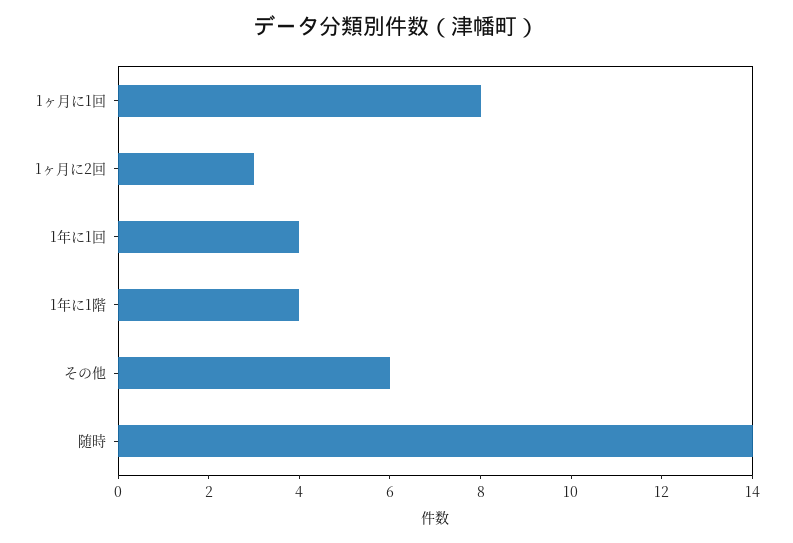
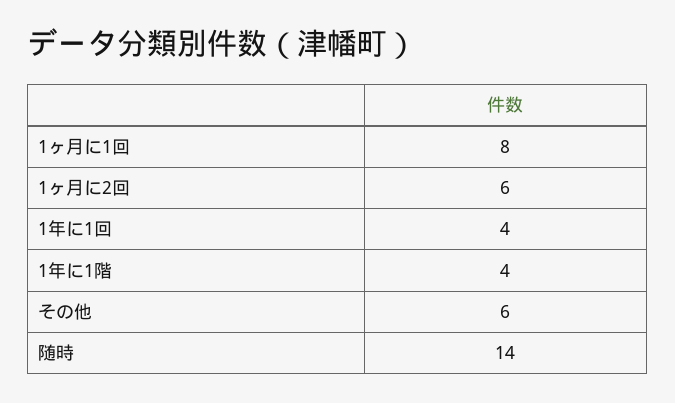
1ヶ月に2回: 3 -> 6

